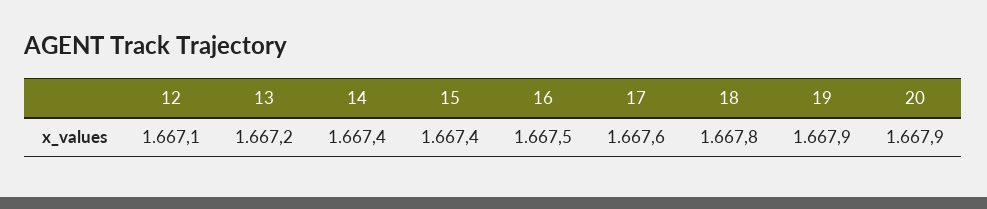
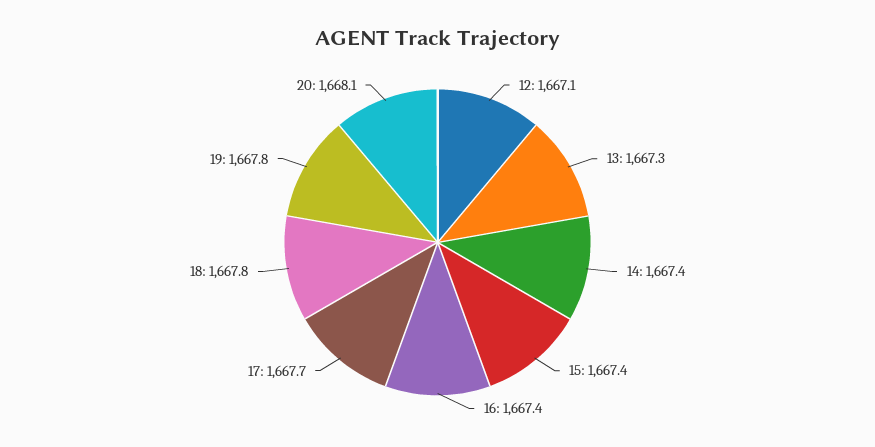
13: 1667.2 -> 1667.3
16: 1667.5 -> 1667.4
17: 1667.6 -> 1667.7
19: 1667.9 -> 1667.8
20: 1667.9 -> 1668.1

